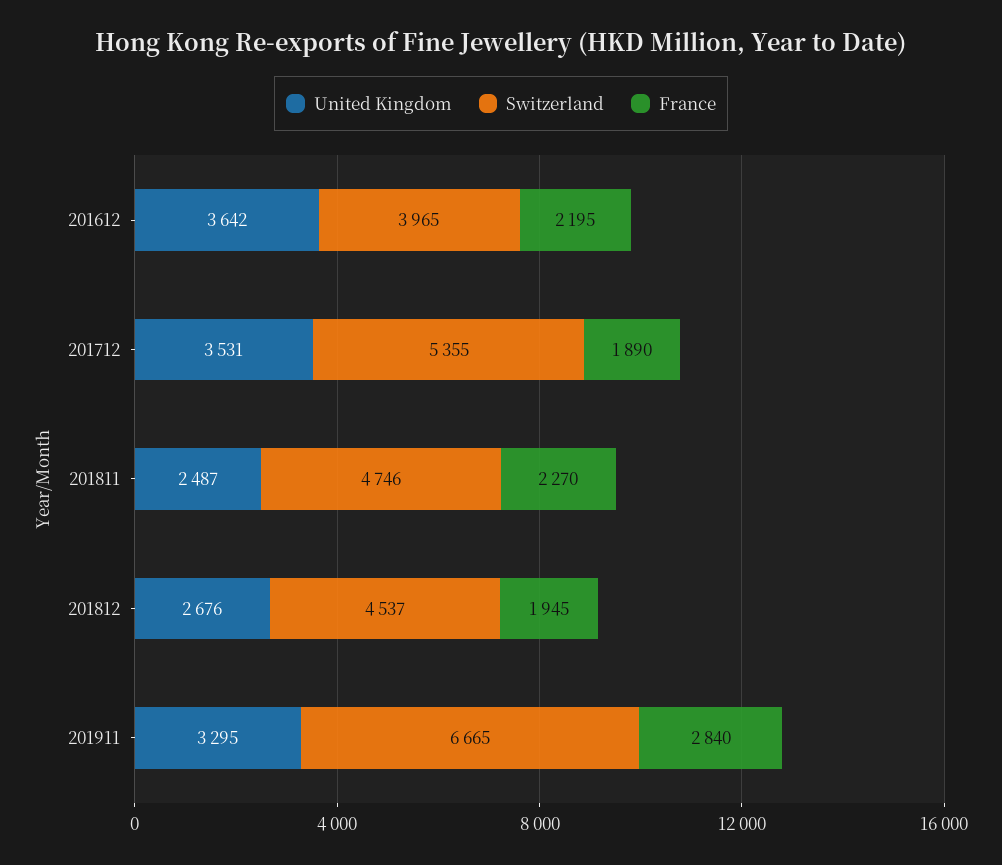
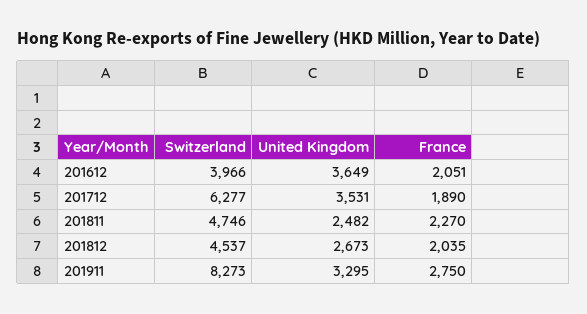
United Kingdom, 201612: 3642 -> 3649
Switzerland, 201612: 3965 -> 3966
France, 201612: 2195 -> 2051
Switzerland, 201712: 5355 -> 6277
United Kingdom, 201811: 2487 -> 2482
United Kingdom, 201812: 2676 -> 2673
France, 201812: 1945 -> 2035
Switzerland, 201911: 6665 -> 8273
France, 201911: 2840 -> 2750

